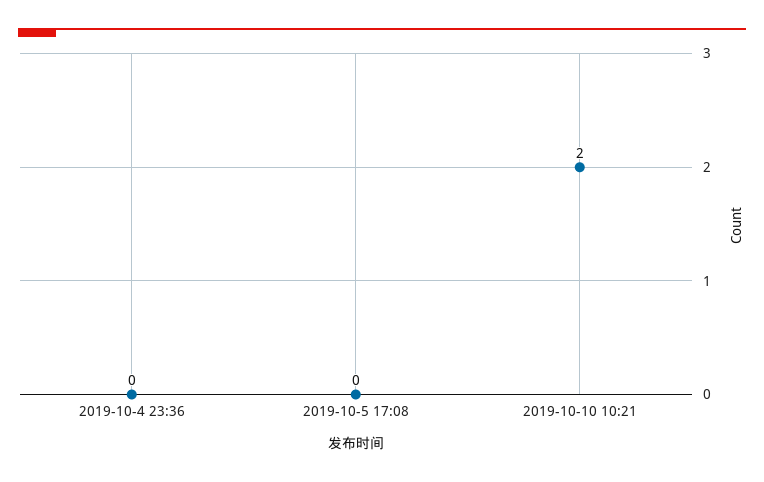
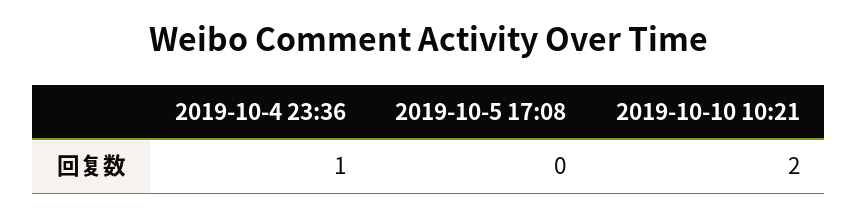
2019-10-4 23:36: 0 -> 1

